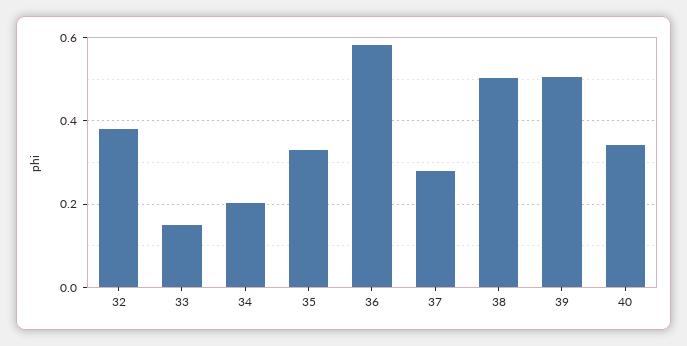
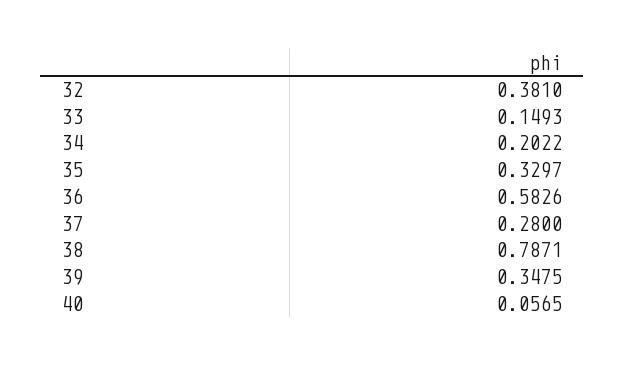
38: 0.5 -> 0.7871
39: 0.5 -> 0.3475
40: 0.34 -> 0.0565

